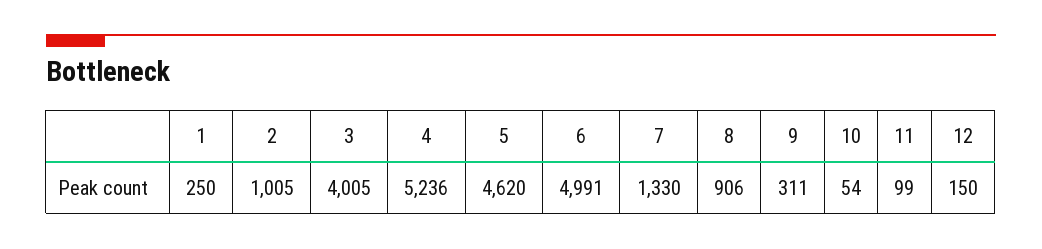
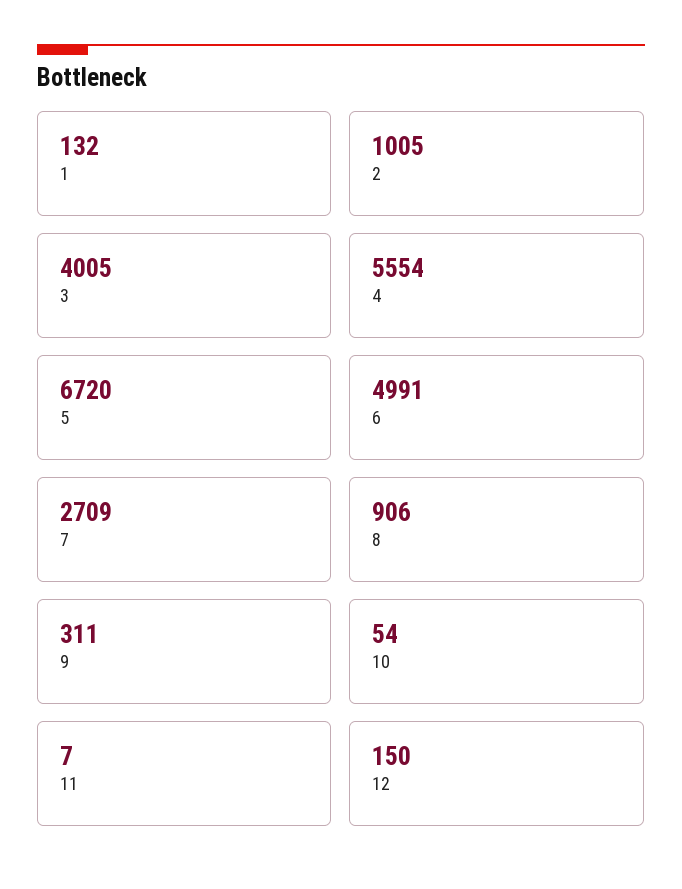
1: 250 -> 132
4: 5236 -> 5554
5: 4620 -> 6720
7: 1330 -> 2709
11: 99 -> 7

